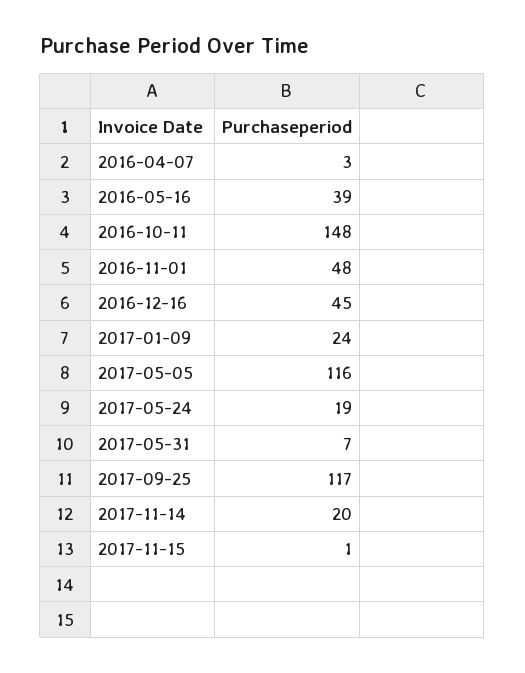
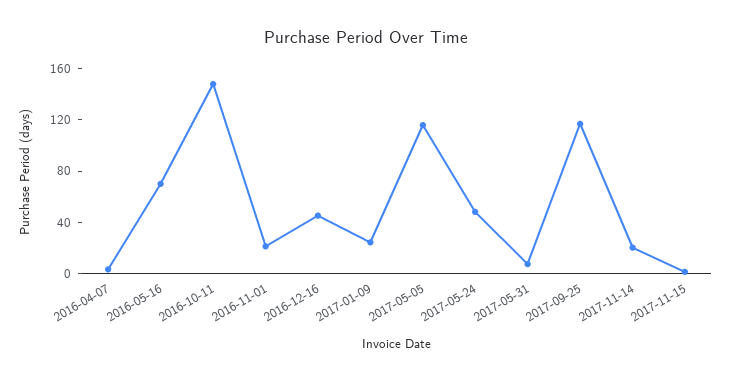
2016-05-16: 39 -> 70
2016-11-01: 48 -> 20
2017-05-24: 19 -> 50

